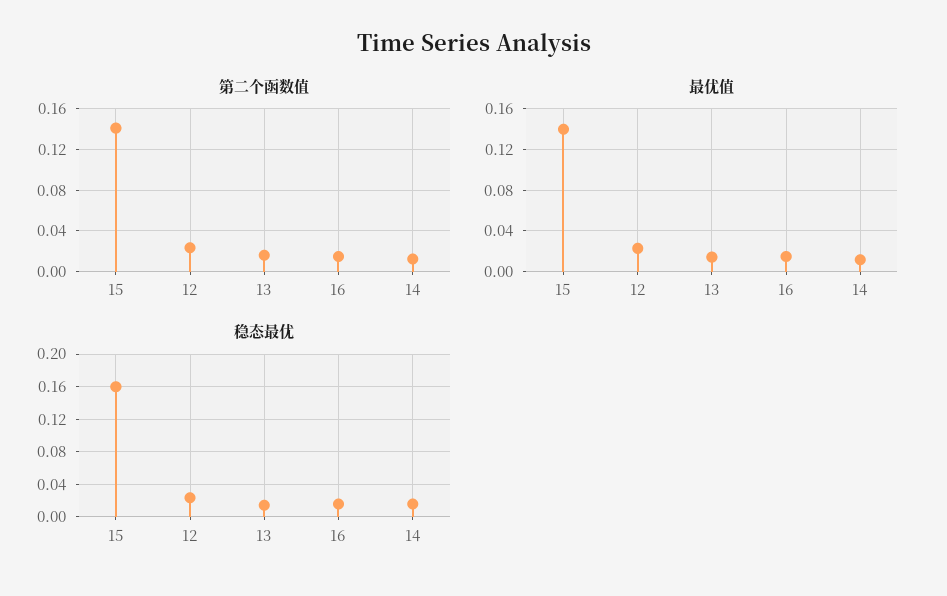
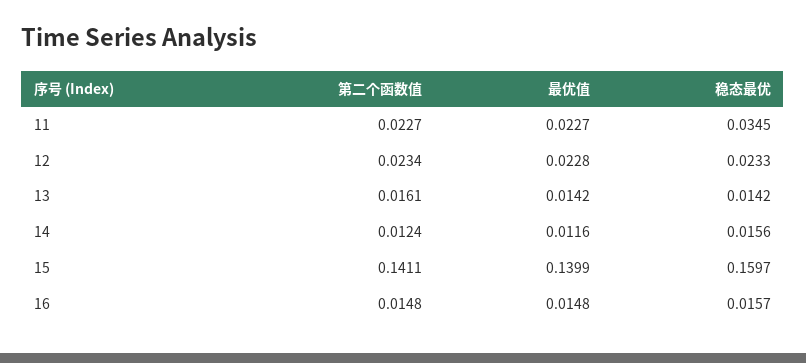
第二个函数值, 11: none -> 0.0227
最优值, 11: none -> 0.0227
稳态最优, 11: none -> 0.0345

